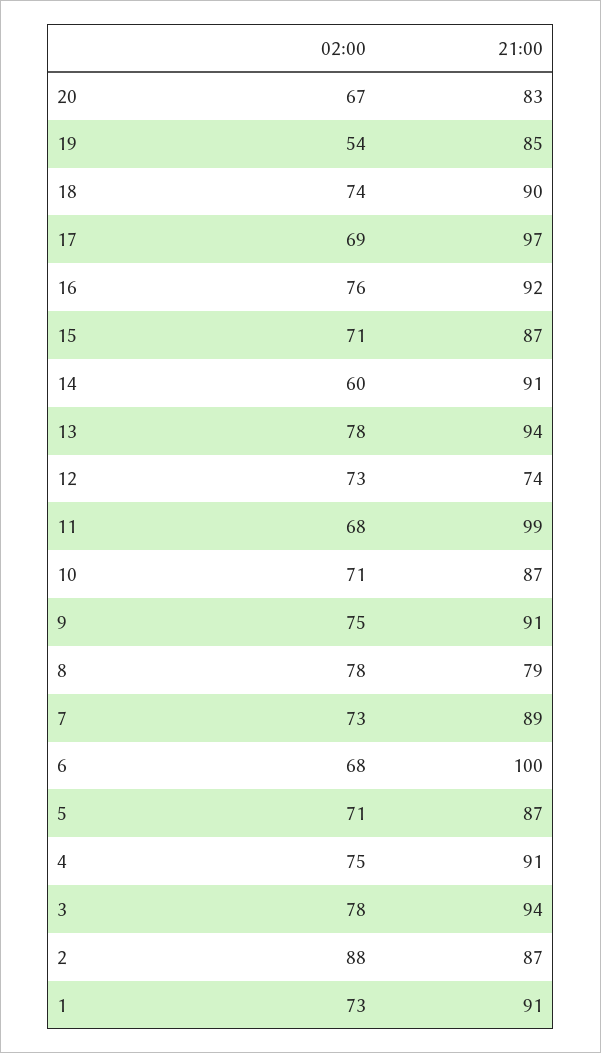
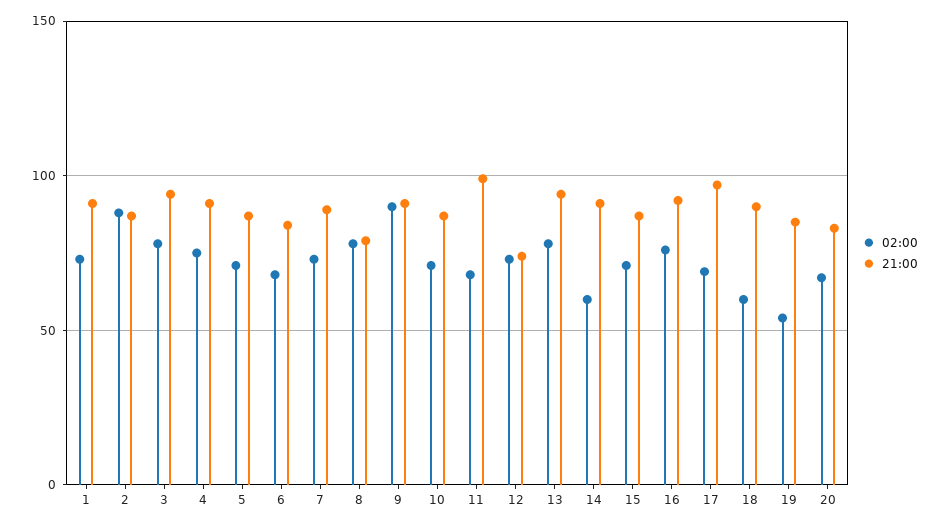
02:00, 18: 74 -> 60
02:00, 9: 75 -> 90
21:00, 6: 100 -> 85

